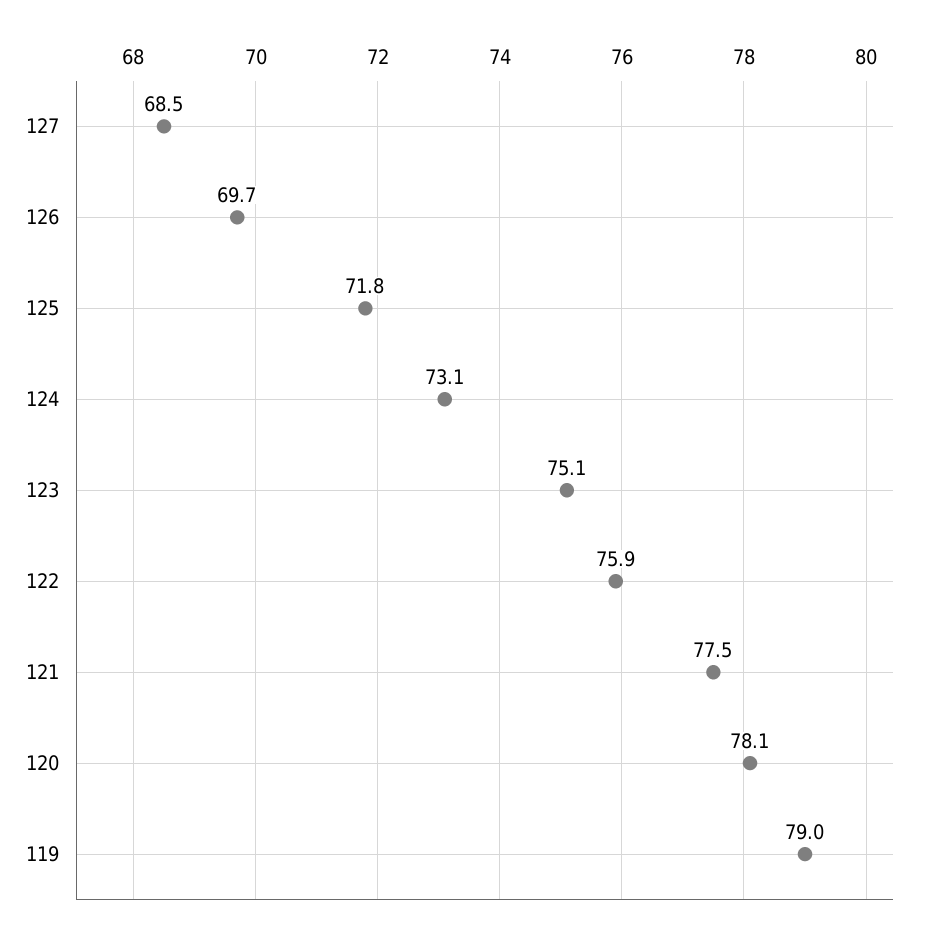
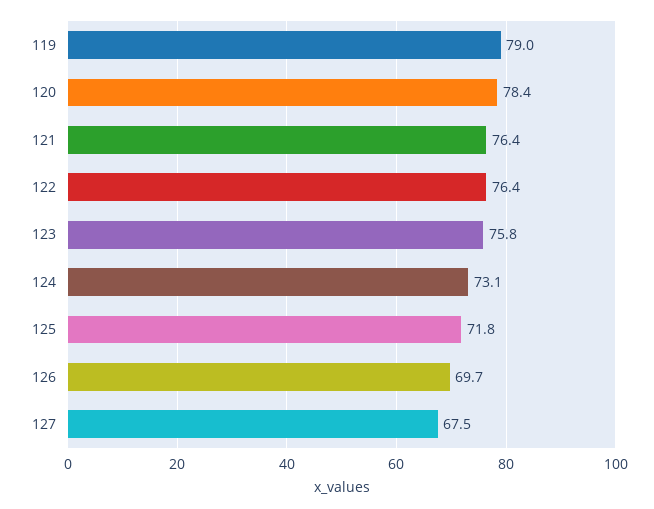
127: 68.5 -> 67.5
123: 75.1 -> 75.8
122: 75.9 -> 76.4
121: 77.5 -> 76.4
120: 78.1 -> 78.4

